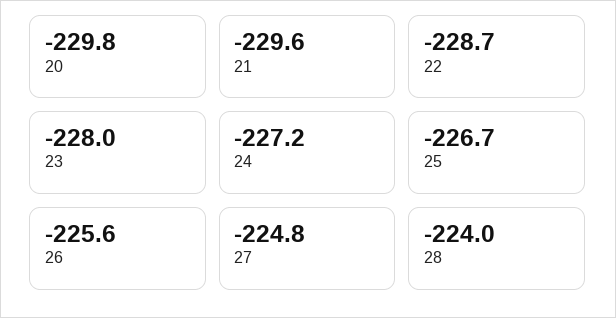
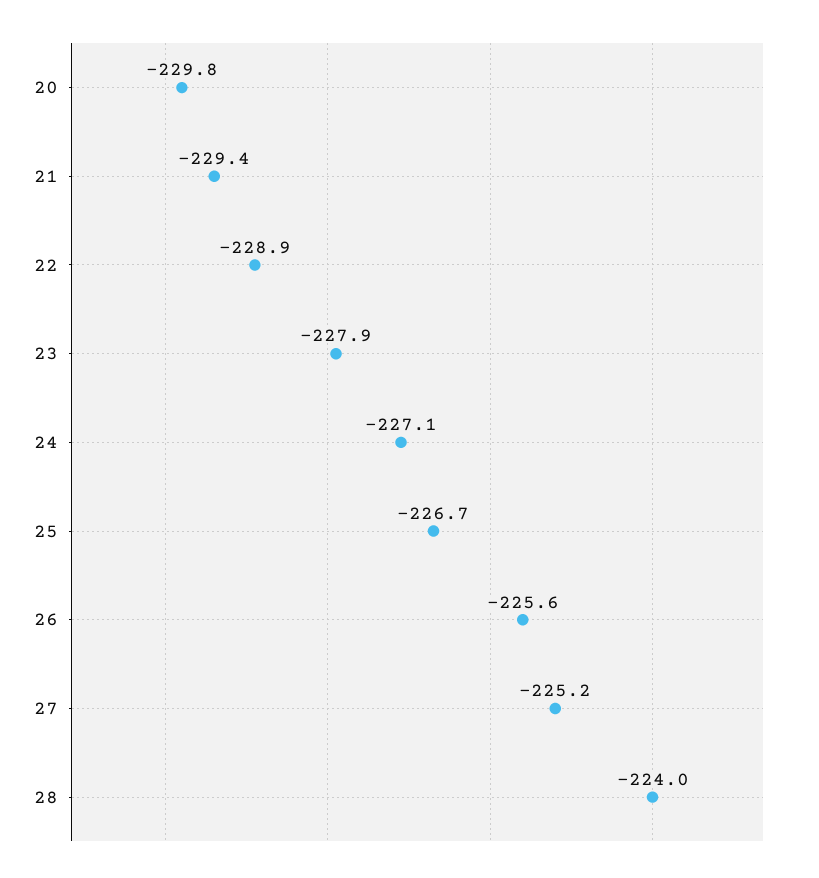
21: -229.6 -> -229.4
22: -228.7 -> -228.9
23: -228 -> -227.9
24: -227.2 -> -227.1
27: -224.8 -> -225.2

